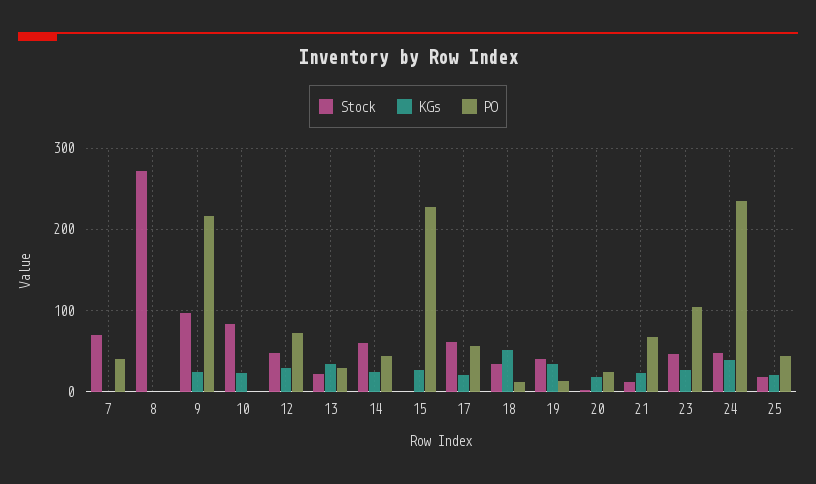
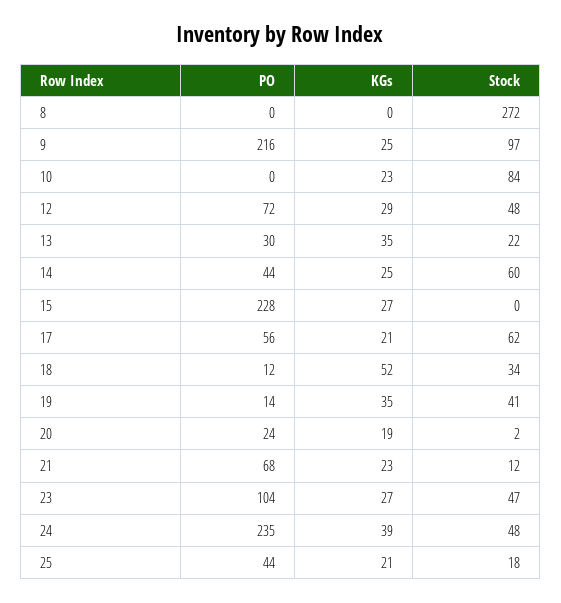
Stock, 7: 70 -> none
KGs, 7: 0 -> none
PO, 7: 40 -> none

